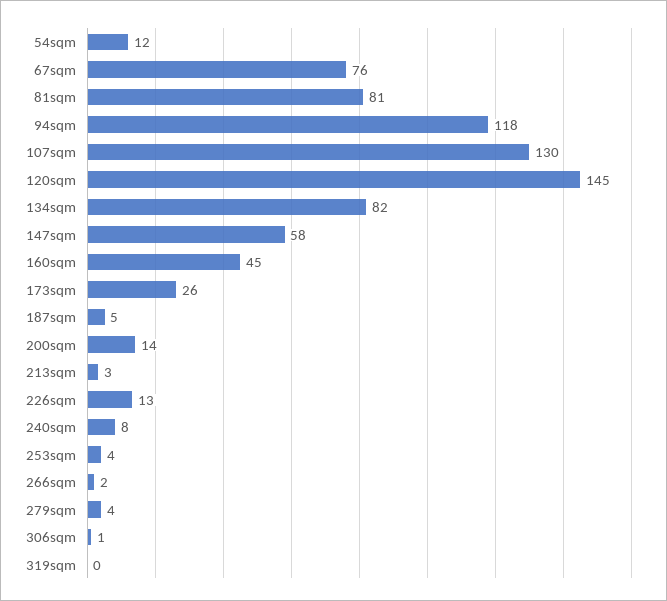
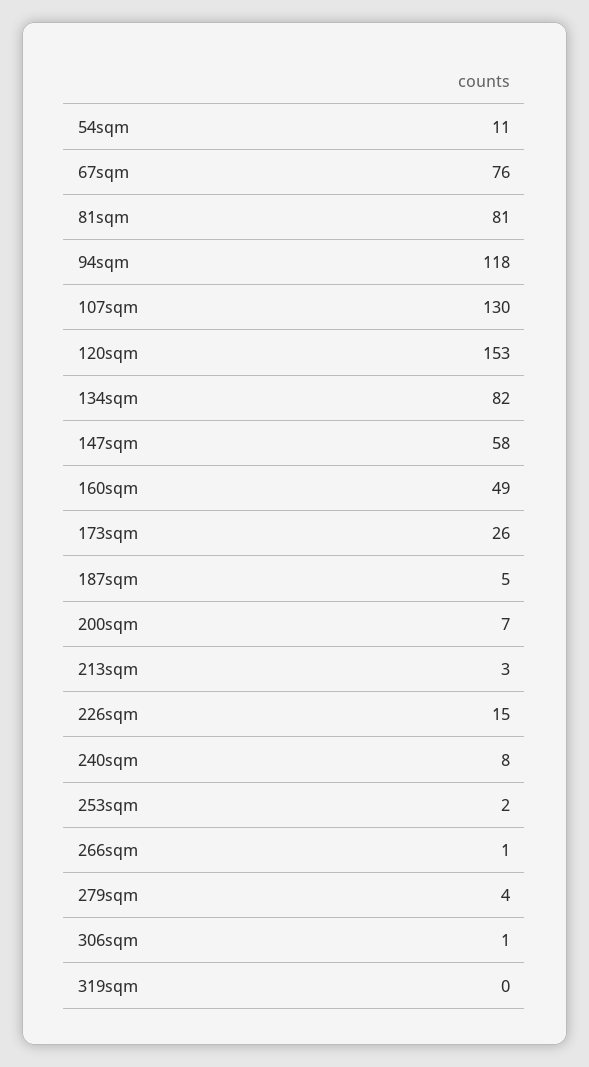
54sqm: 12 -> 11
120sqm: 145 -> 153
160sqm: 45 -> 49
200sqm: 14 -> 7
226sqm: 13 -> 15
253sqm: 4 -> 2
266sqm: 2 -> 1

